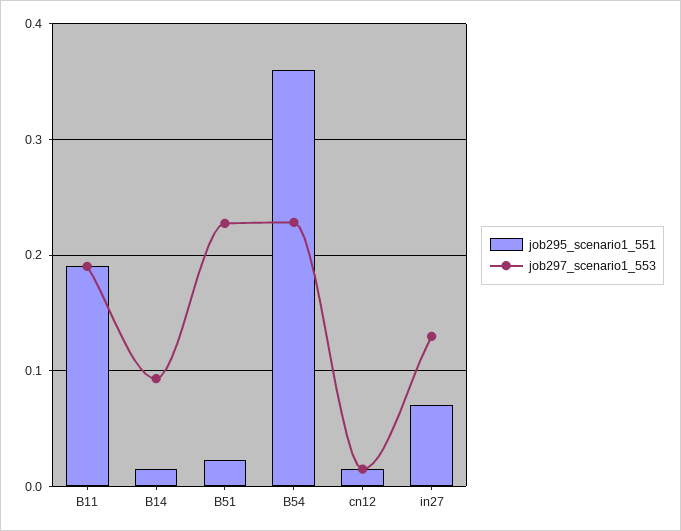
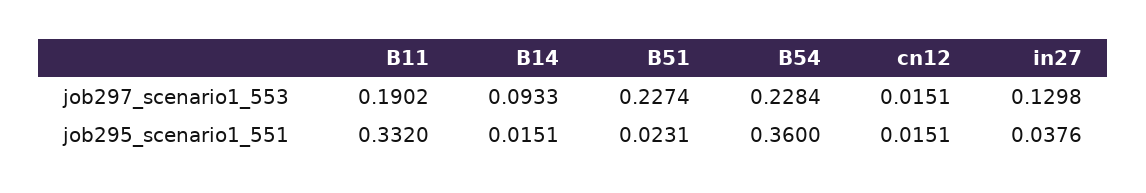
job295_scenario1_551, B11: 0.19 -> 0.332
job295_scenario1_551, in27: 0.07 -> 0.0376

